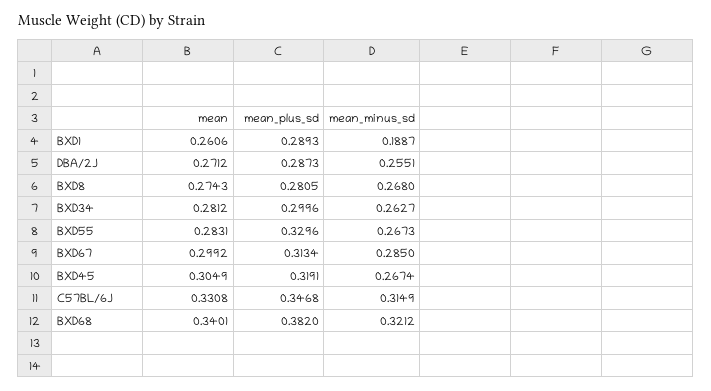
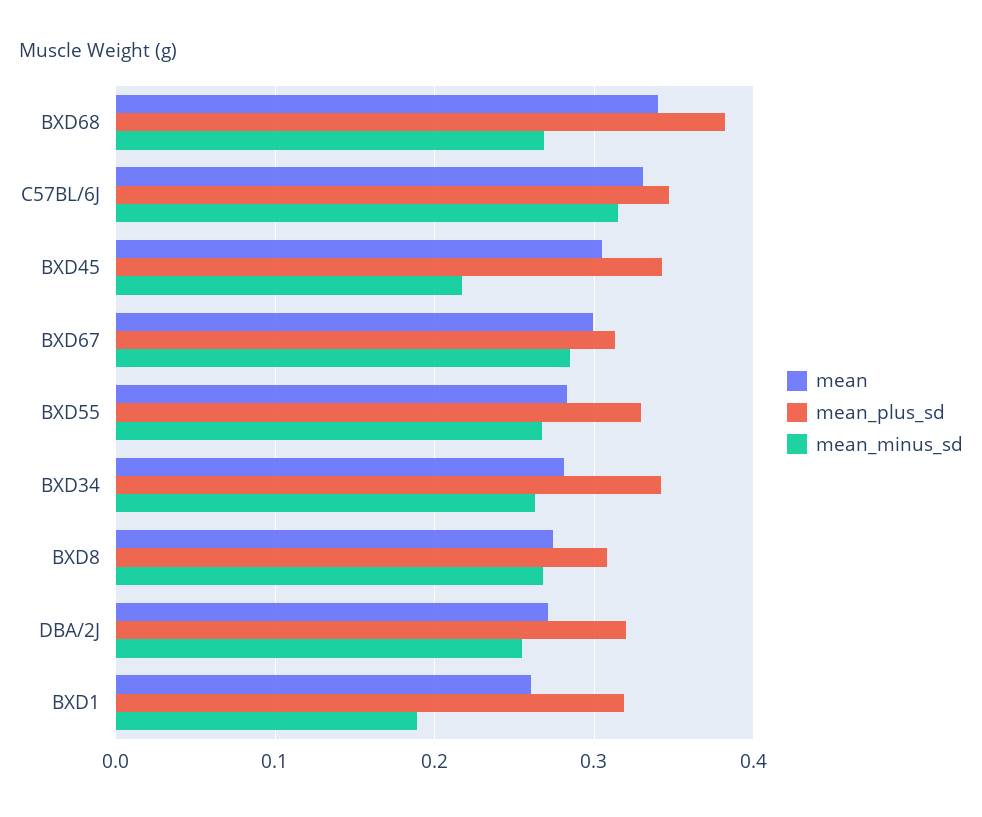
mean_plus_sd, BXD1: 0.2893 -> 0.32
mean_plus_sd, DBA/2J: 0.2873 -> 0.32
mean_plus_sd, BXD8: 0.2805 -> 0.31
mean_plus_sd, BXD34: 0.2996 -> 0.34
mean_plus_sd, BXD45: 0.3191 -> 0.34
mean_minus_sd, BXD45: 0.2674 -> 0.22
mean_minus_sd, BXD68: 0.3212 -> 0.27

